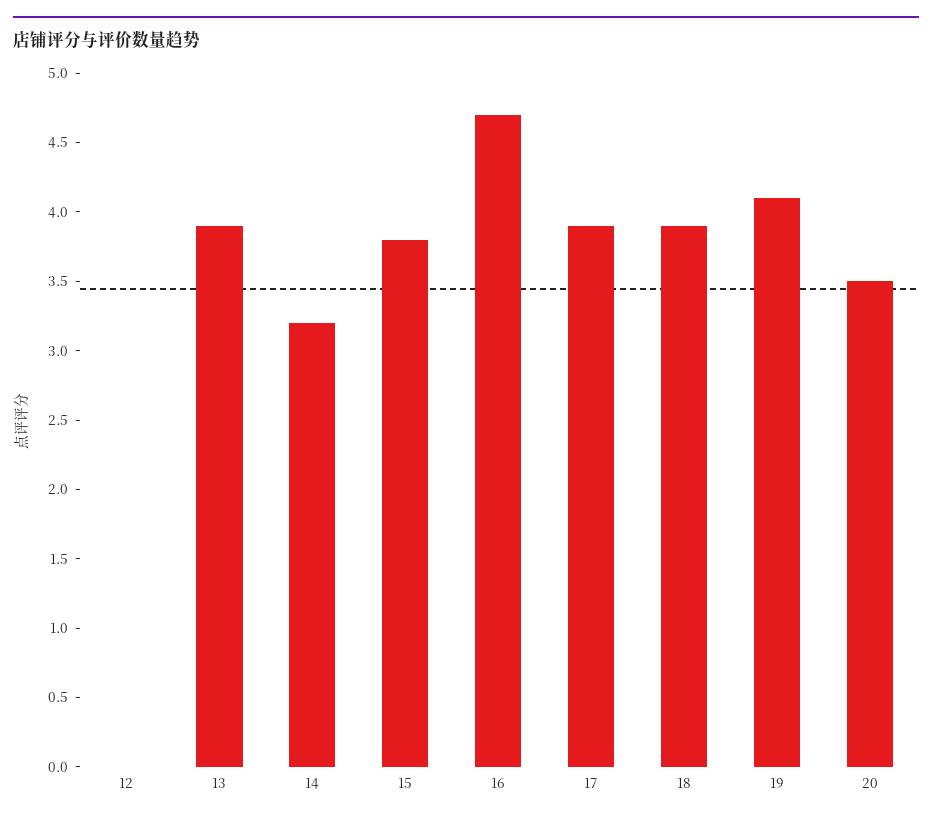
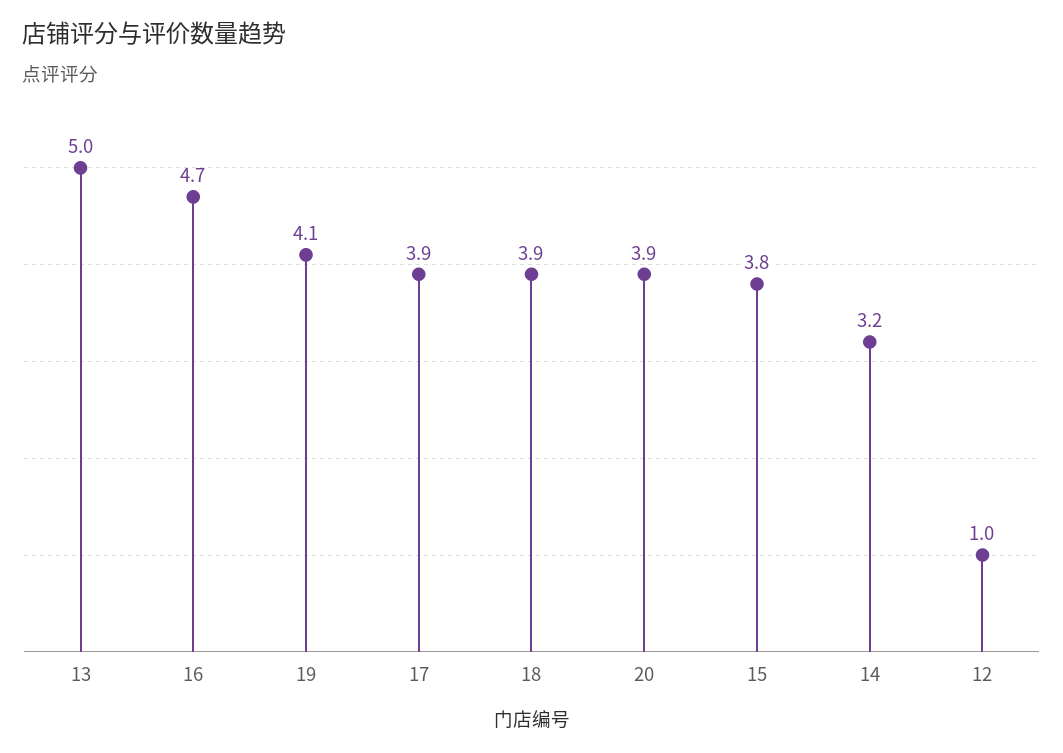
12: 0 -> 1
13: 3.9 -> 5
20: 3.5 -> 3.9

